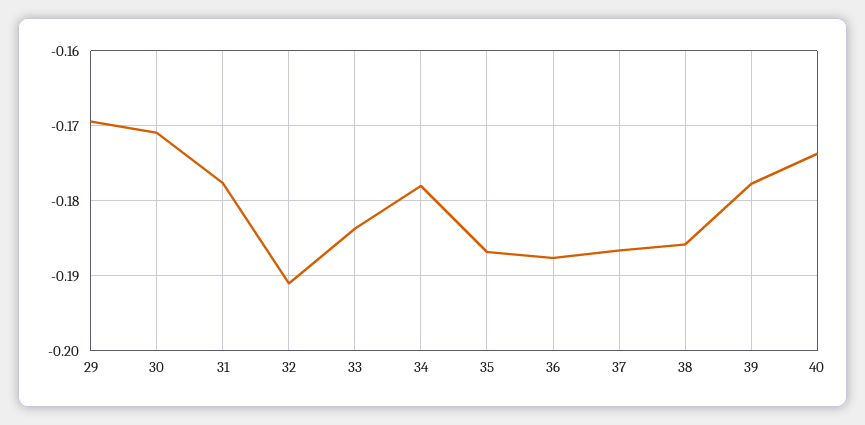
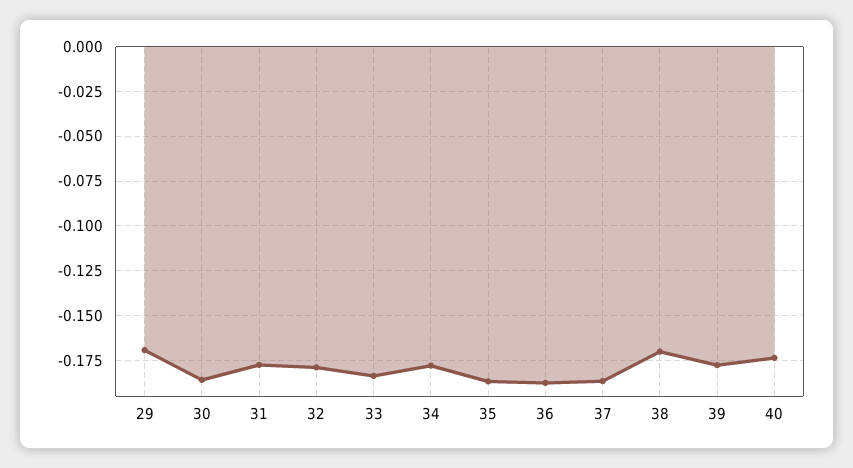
30: -0.171 -> -0.185
32: -0.191 -> -0.18
38: -0.186 -> -0.17

